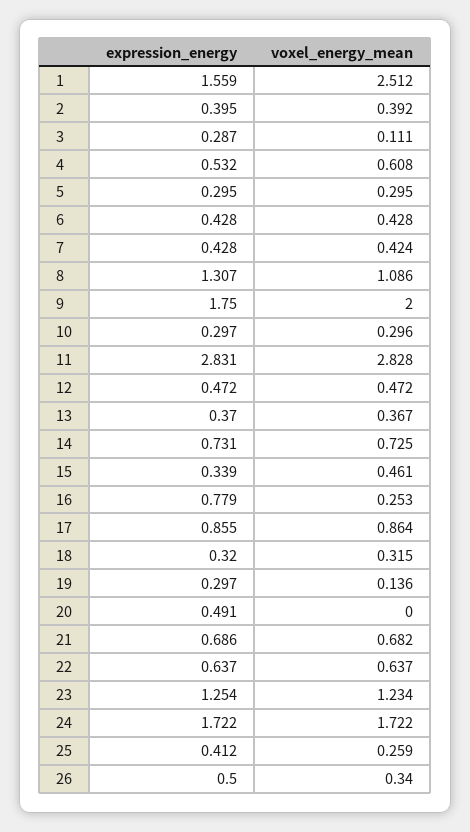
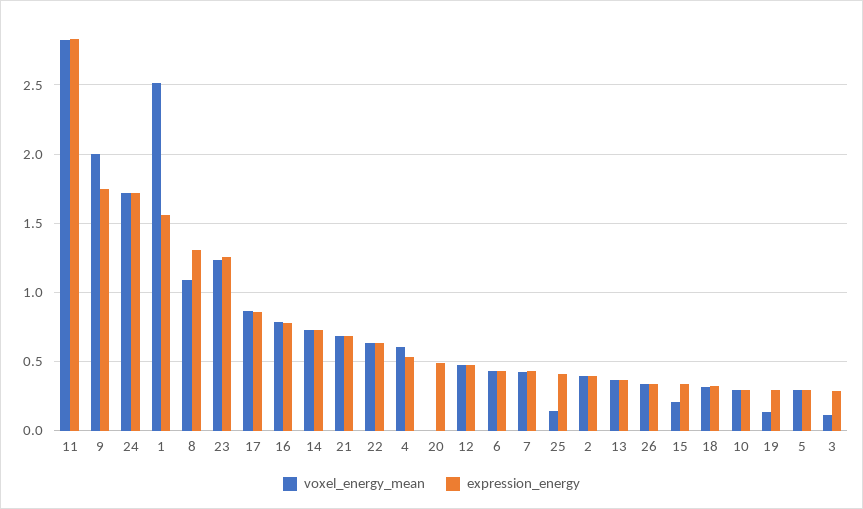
voxel_energy_mean, 15: 0.461 -> 0.2
voxel_energy_mean, 16: 0.253 -> 0.8
voxel_energy_mean, 25: 0.259 -> 0.15
expression_energy, 26: 0.5 -> 0.35

